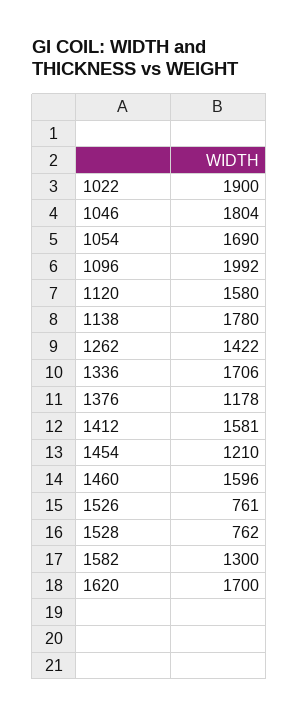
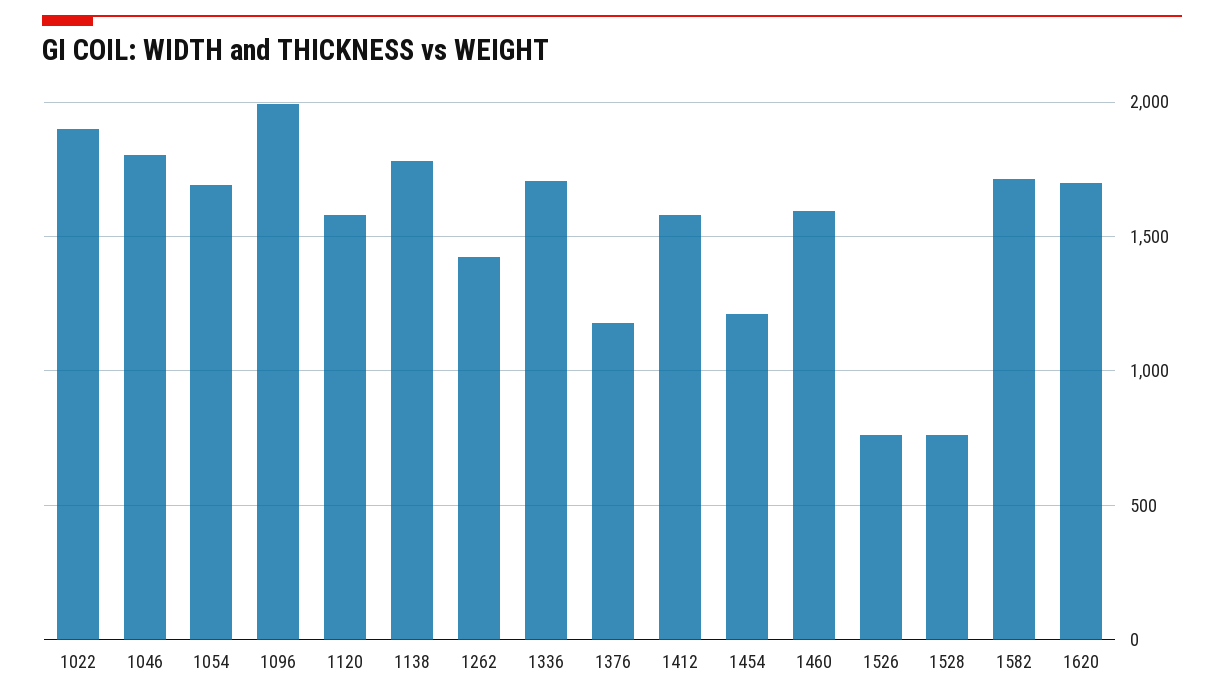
1582: 1300 -> 1700

